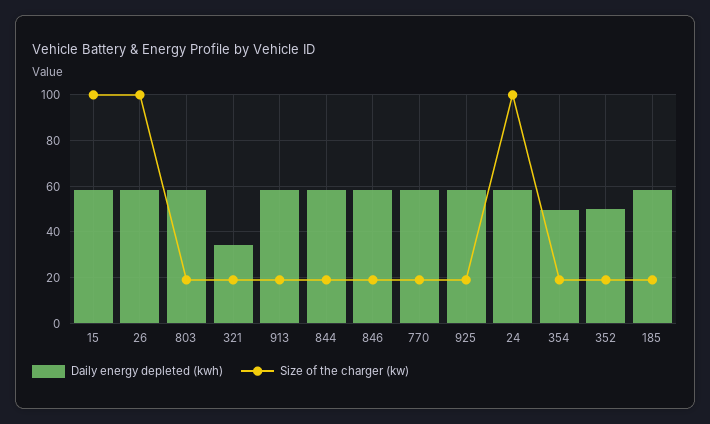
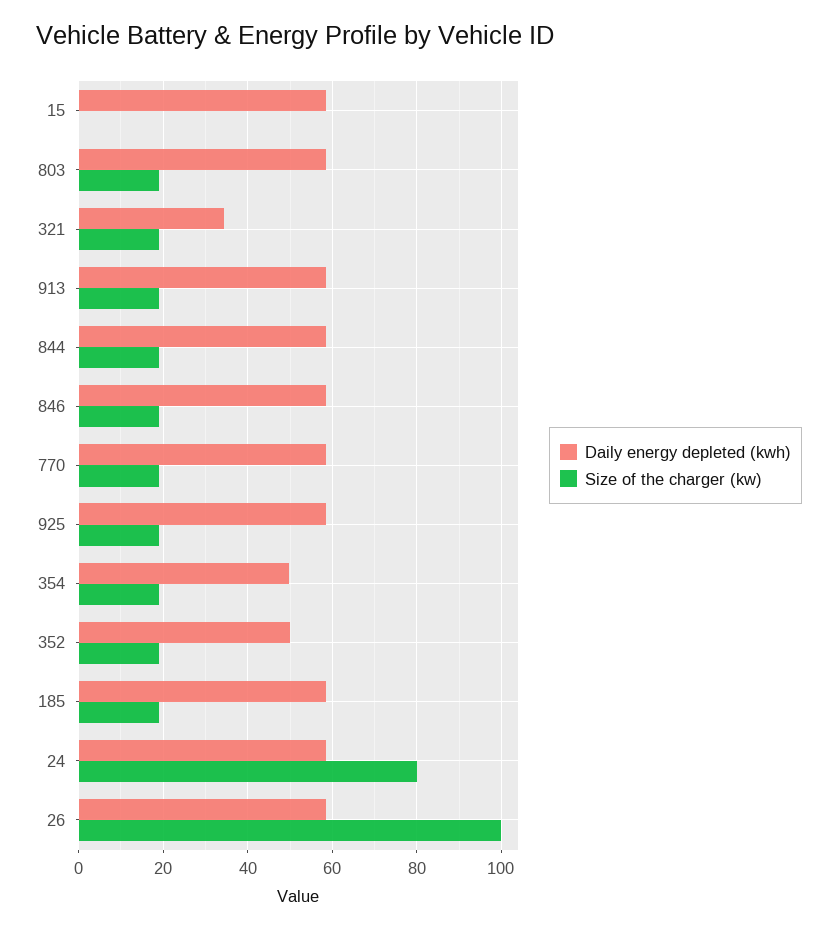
Size of the charger (kw), 15: 100 -> 0
Size of the charger (kw), 24: 100 -> 80

